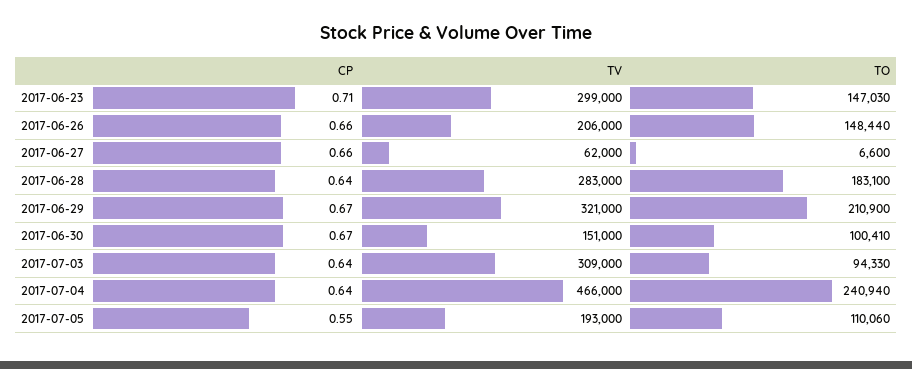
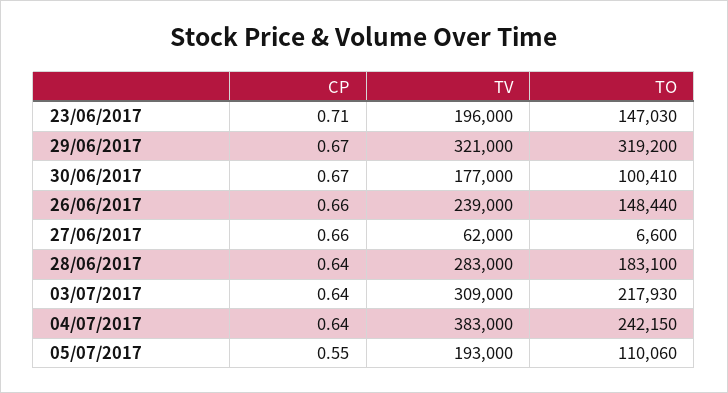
TV, 2017-06-23: 299000 -> 196000
TV, 2017-06-26: 206000 -> 239000
TO, 2017-06-29: 210900 -> 319200
TV, 2017-06-30: 151000 -> 177000
TO, 2017-07-03: 94330 -> 217930
TV, 2017-07-04: 466000 -> 383000
TO, 2017-07-04: 240940 -> 242150

